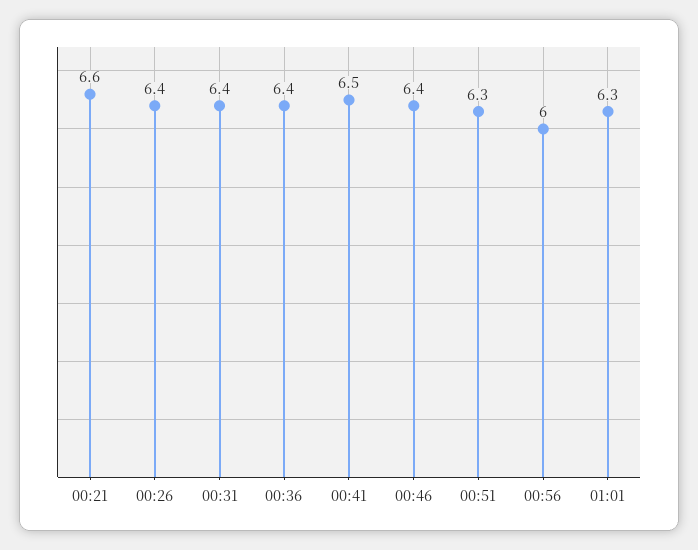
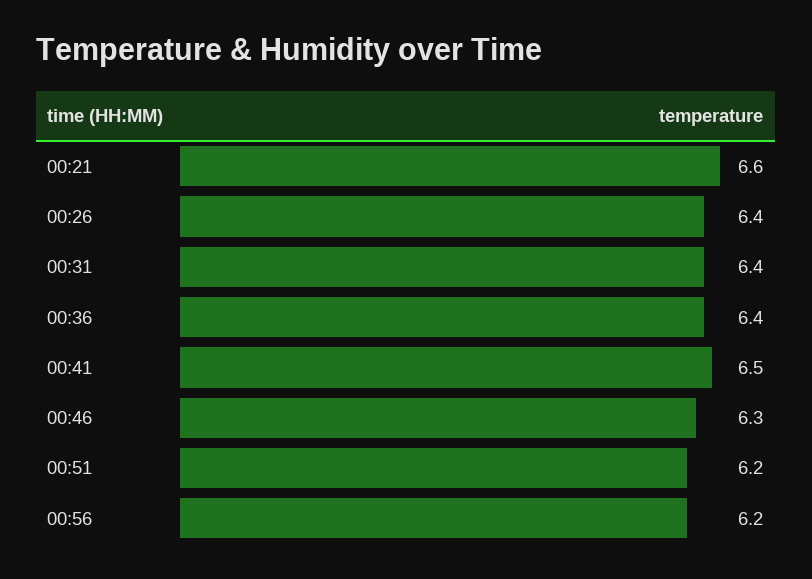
00:46: 6.4 -> 6.3
00:51: 6.3 -> 6.2
00:56: 6 -> 6.2
01:01: 6.3 -> none

